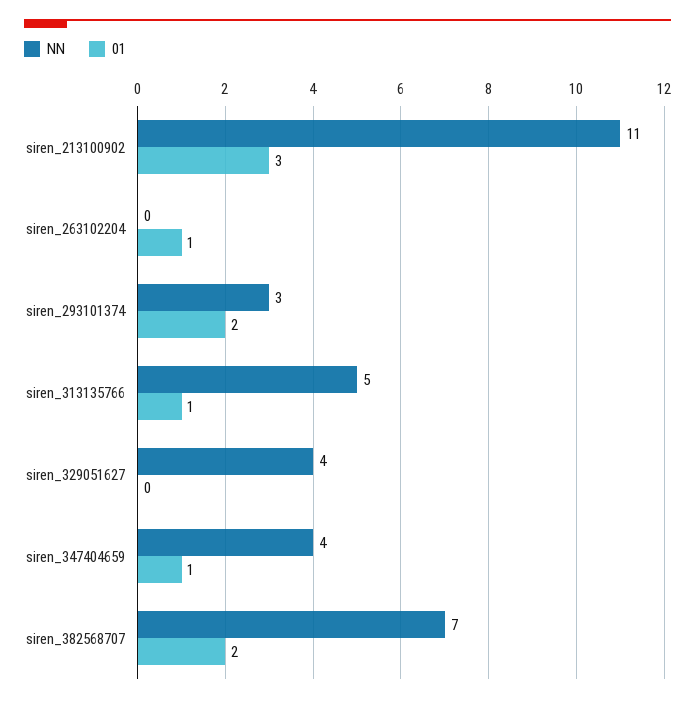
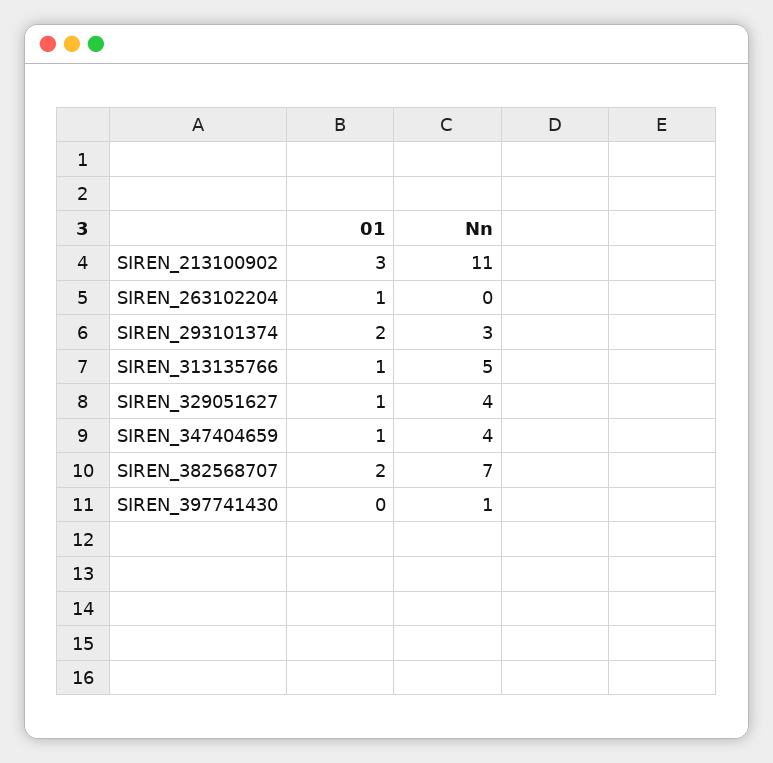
01, siren_329051627: 0 -> 1
01, SIREN_397741430: none -> 0
NN, SIREN_397741430: none -> 1

